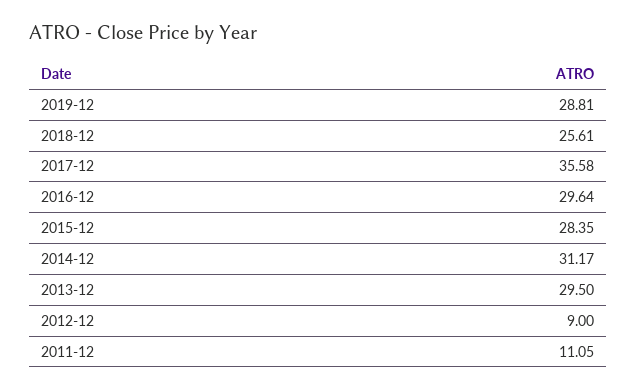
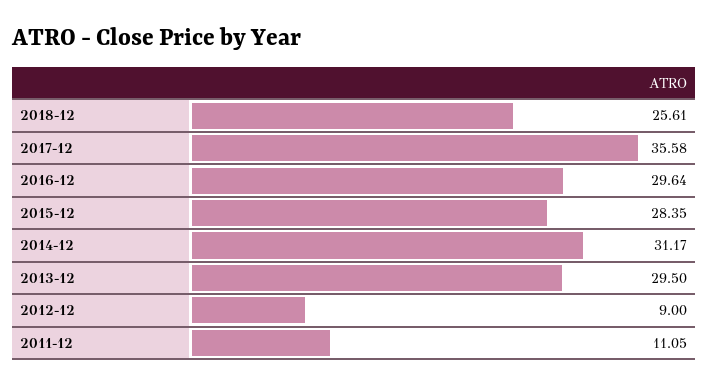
2019-12: 28.81 -> none

